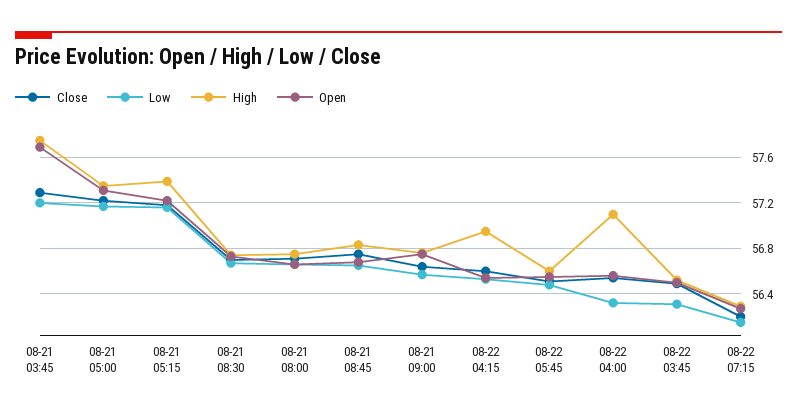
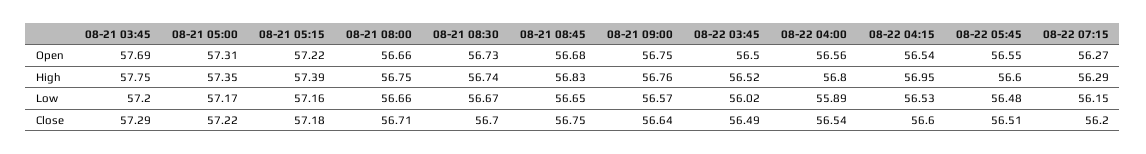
Low, 08-22 04:00: 56.3 -> 55.89
High, 08-22 04:00: 57.1 -> 56.8
Low, 08-22 03:45: 56.3 -> 56.02

